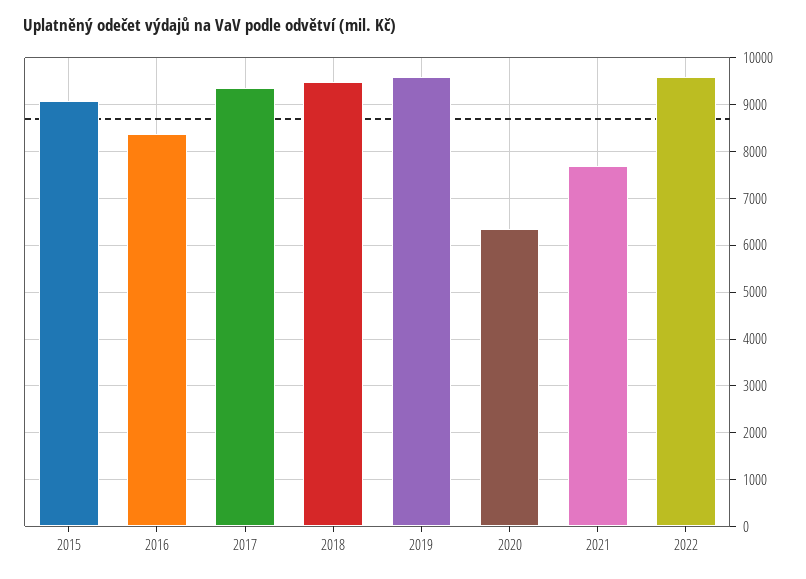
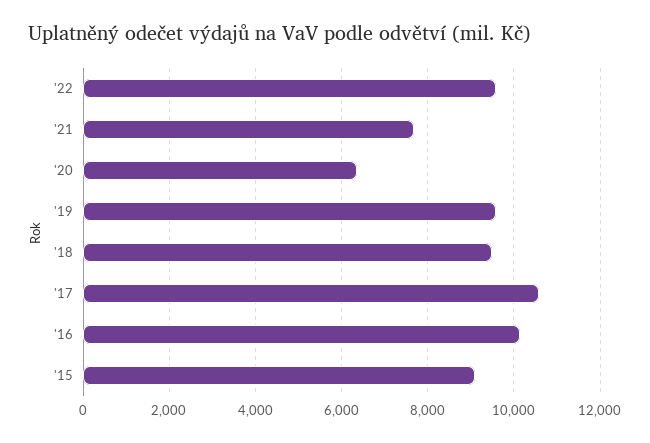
2016: 8400 -> 10200
2017: 9400 -> 10600

